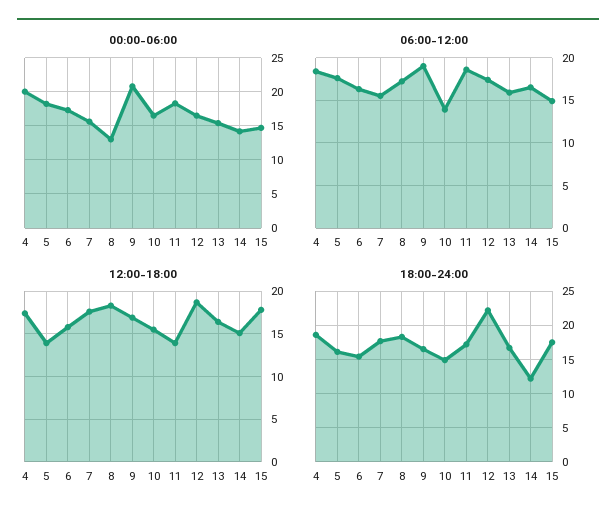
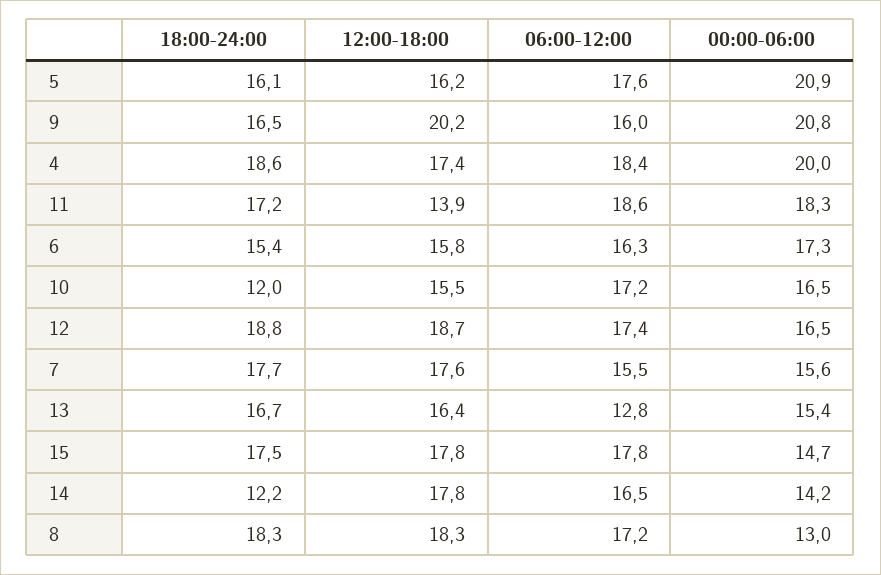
00:00-06:00, 5: 18 -> 20.9
06:00-12:00, 9: 19 -> 16
06:00-12:00, 10: 14 -> 17.2
06:00-12:00, 13: 16 -> 12.8
06:00-12:00, 15: 15 -> 17.8
12:00-18:00, 5: 14 -> 16.2
12:00-18:00, 9: 17 -> 20.2
12:00-18:00, 14: 15 -> 17.8
18:00-24:00, 10: 15 -> 12
18:00-24:00, 12: 22 -> 18.8

